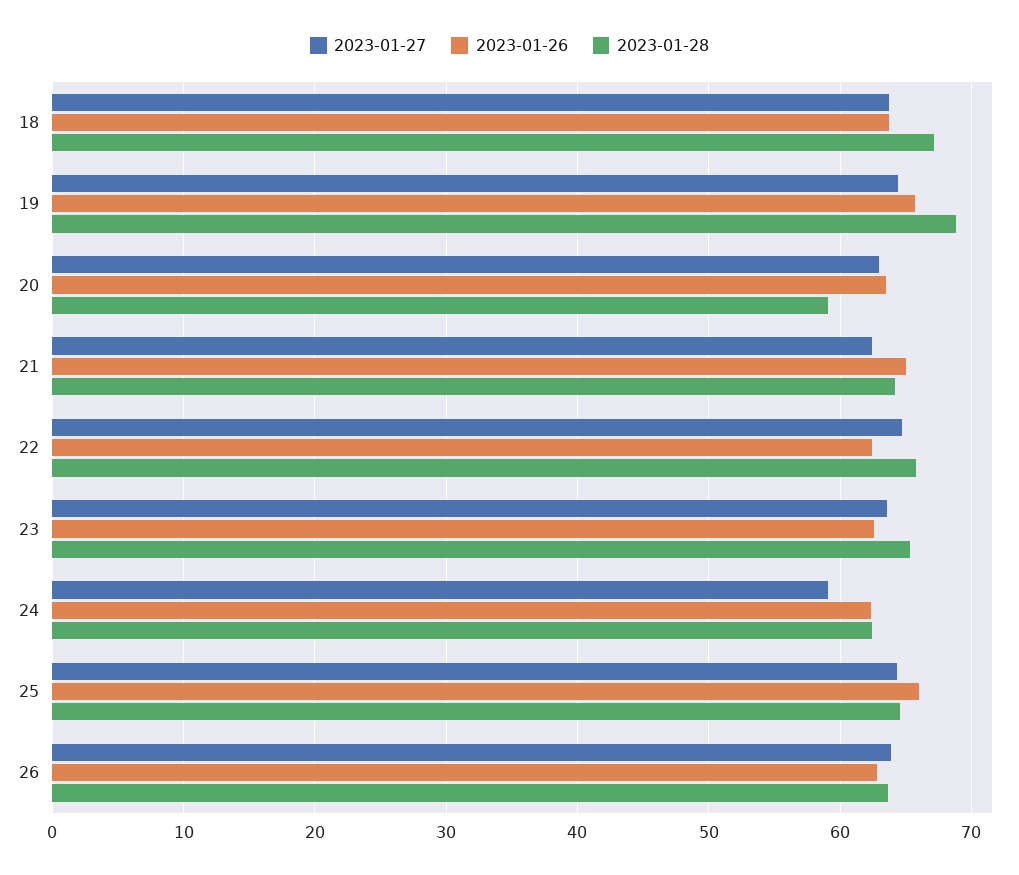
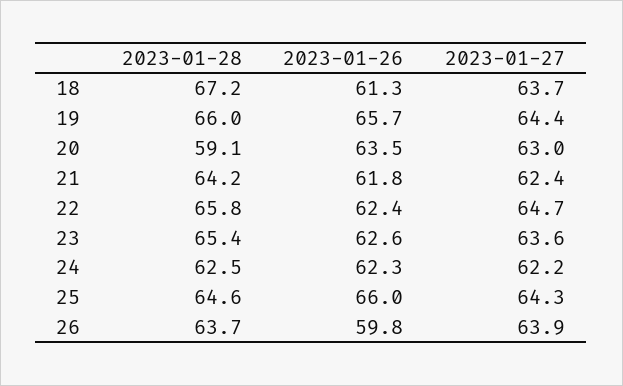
2023-01-26, 18: 64 -> 61.3
2023-01-28, 19: 69 -> 66
2023-01-26, 21: 65 -> 61.8
2023-01-27, 24: 59 -> 62.2
2023-01-26, 26: 63 -> 59.8

